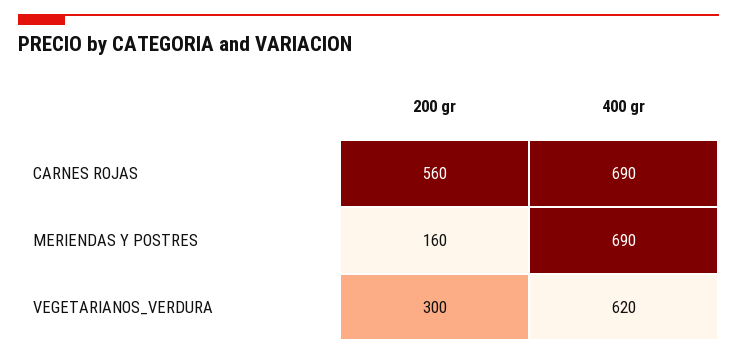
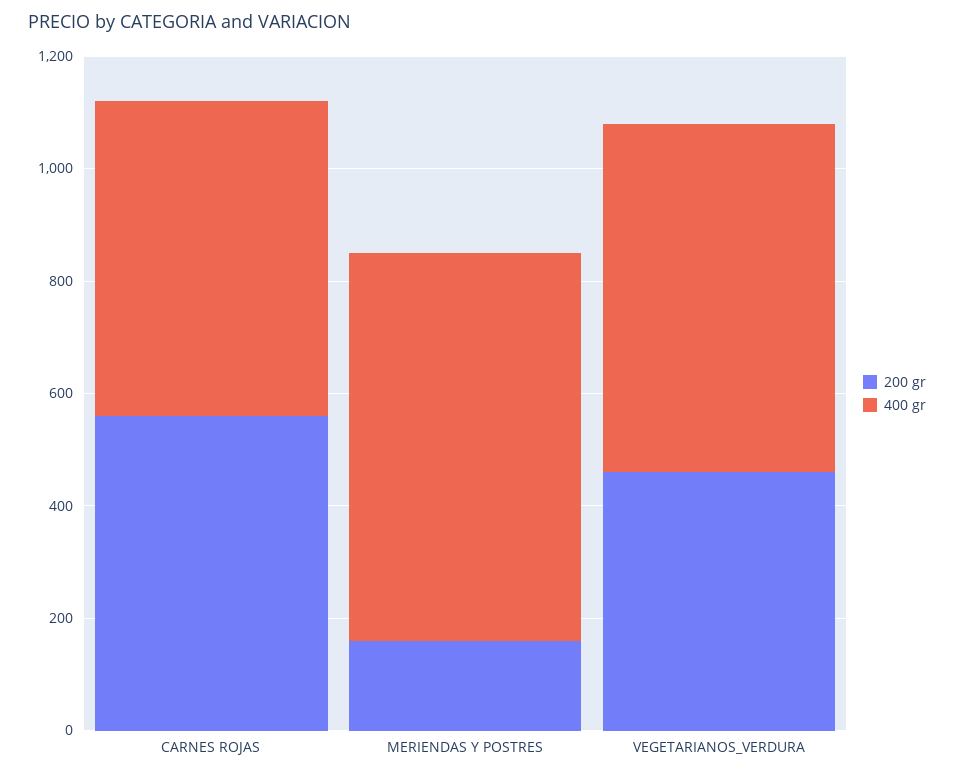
400 gr, CARNES ROJAS: 690 -> 550
200 gr, VEGETARIANOS_VERDURA: 300 -> 450

